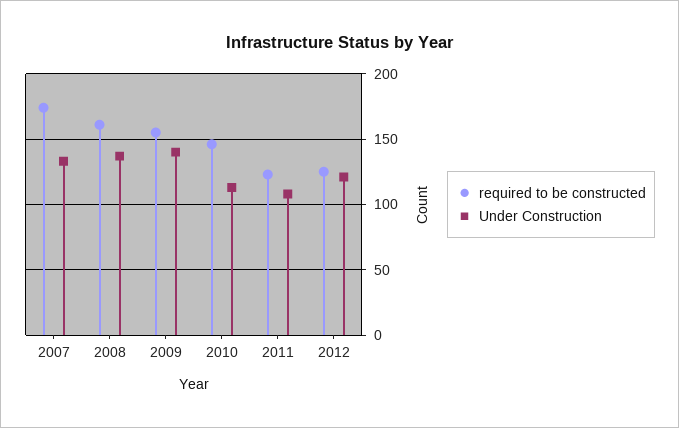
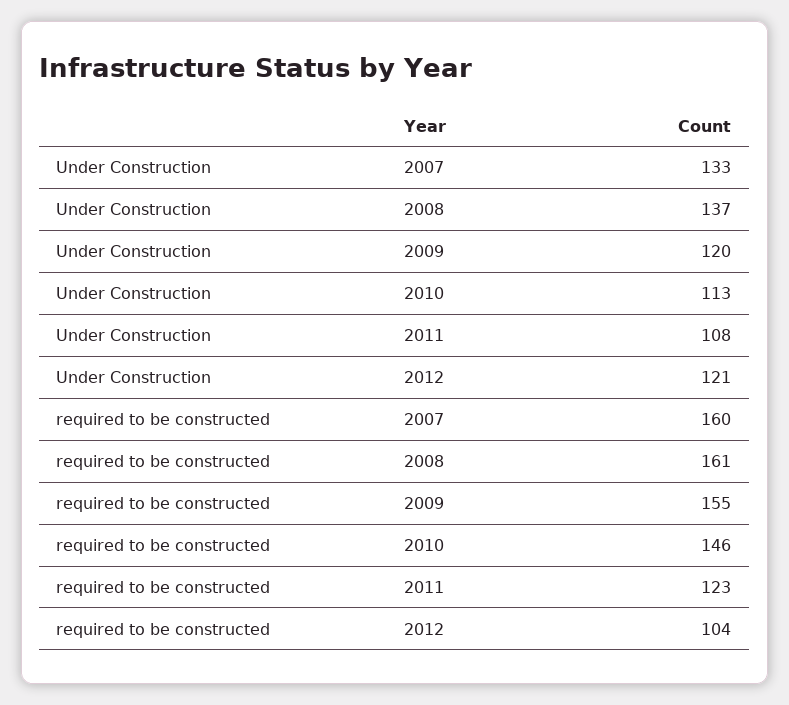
required to be constructed, 2007: 175 -> 160
Under Construction, 2009: 140 -> 120
required to be constructed, 2012: 125 -> 104

